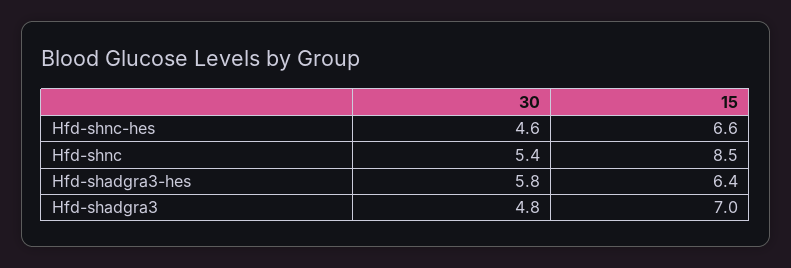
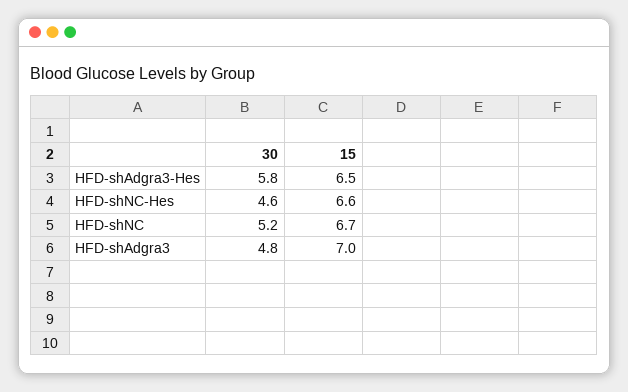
30, Hfd-shnc: 5.4 -> 5.2
15, Hfd-shnc: 8.5 -> 6.7
15, Hfd-shadgra3-hes: 6.4 -> 6.5

